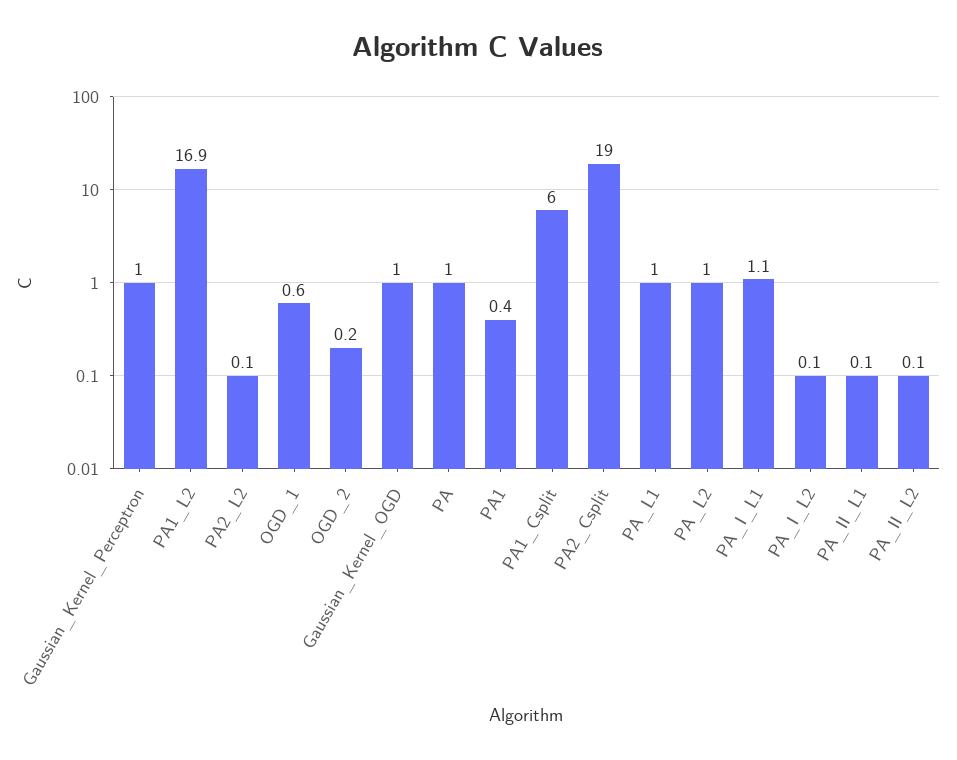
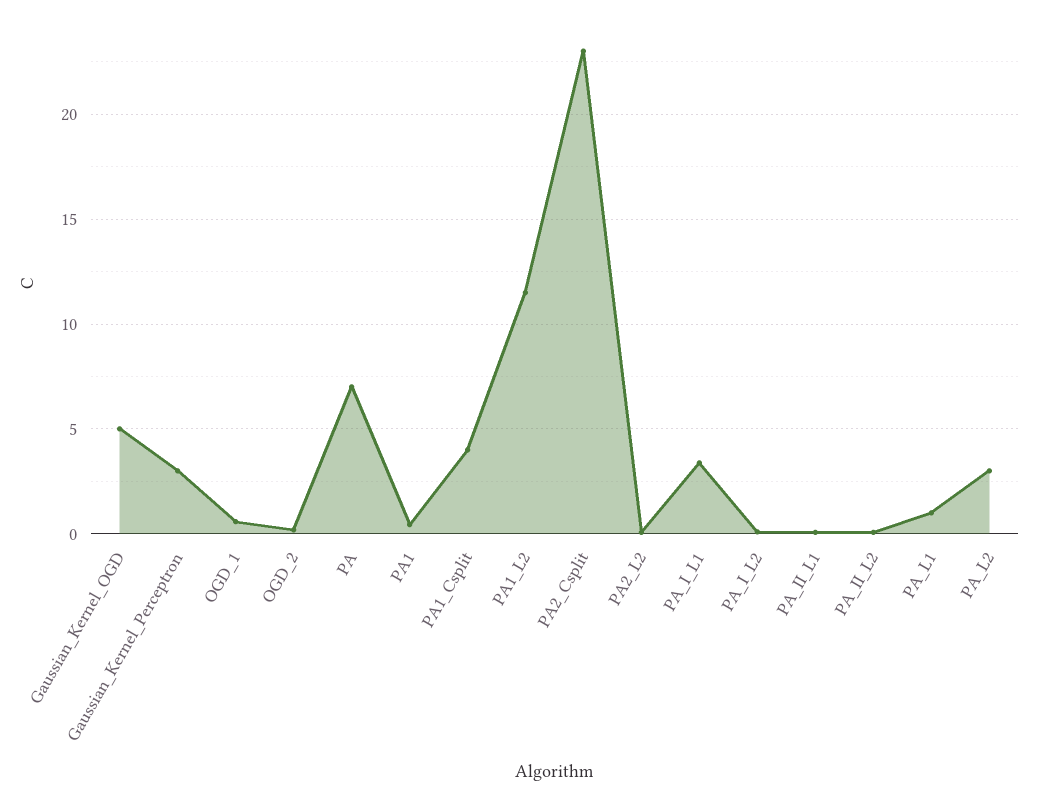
Gaussian_Kernel_Perceptron: 1 -> 3
PA1_L2: 16.9 -> 11.5
Gaussian_Kernel_OGD: 1 -> 5
PA: 1 -> 7
PA1_Csplit: 6 -> 4
PA2_Csplit: 19 -> 23
PA_L2: 1 -> 3
PA_I_L1: 1.1 -> 3.5

